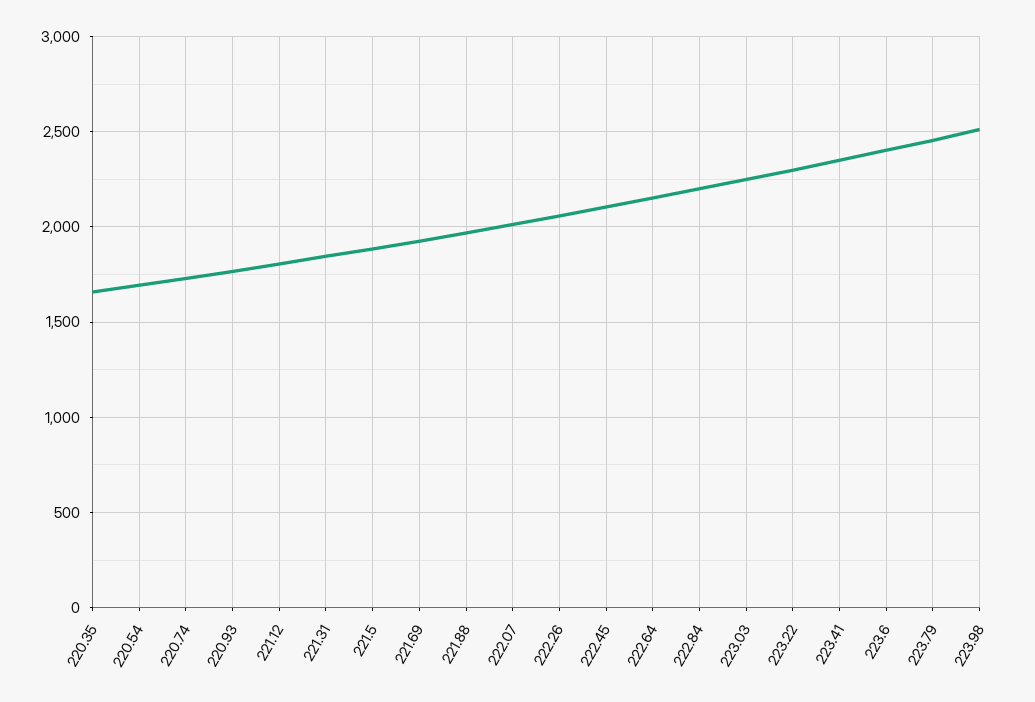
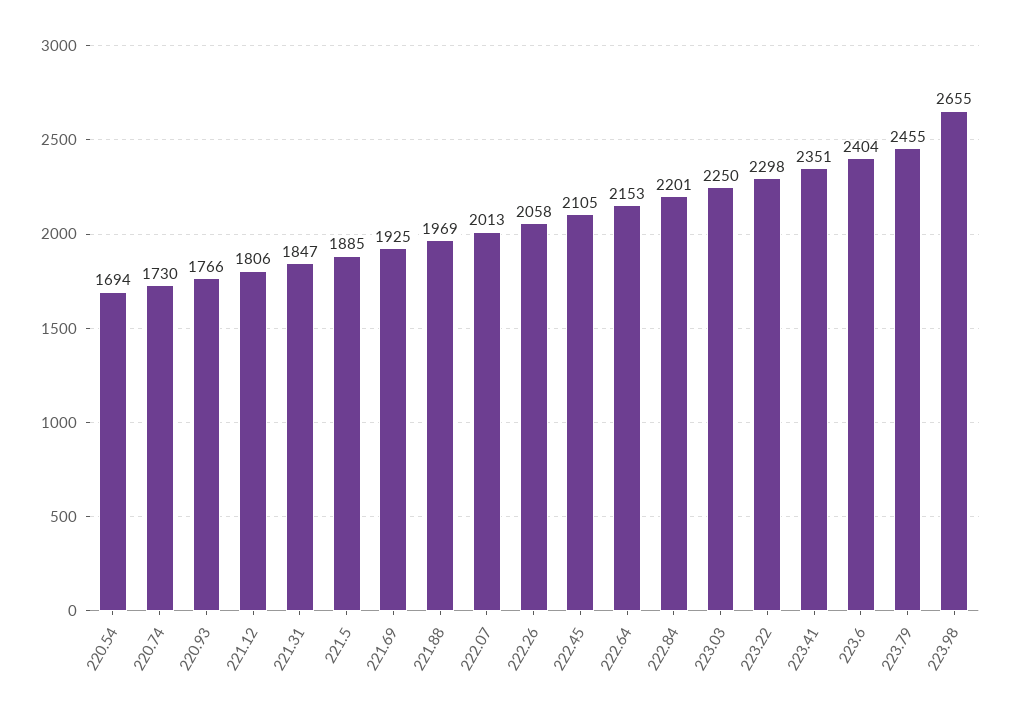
220.35: 1650 -> none
223.98: 2500 -> 2655

